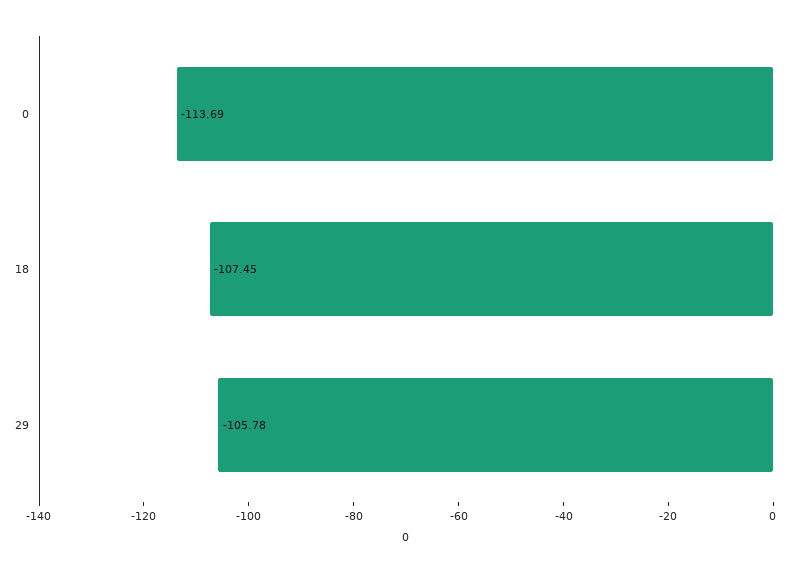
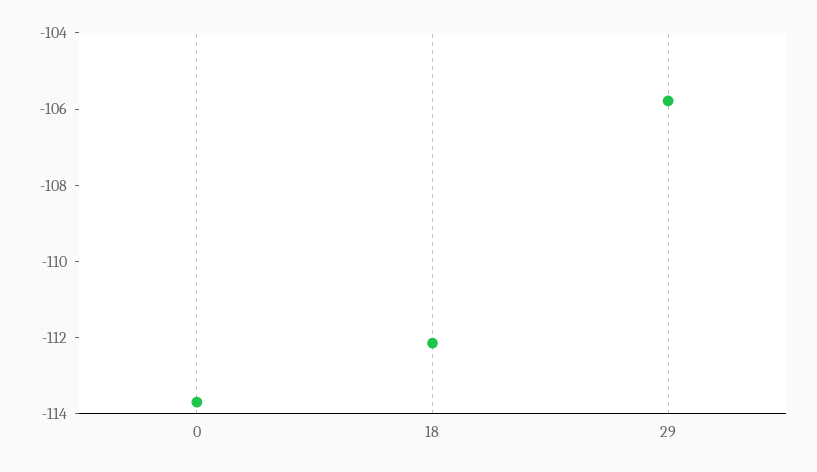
18: -107.45 -> -112

